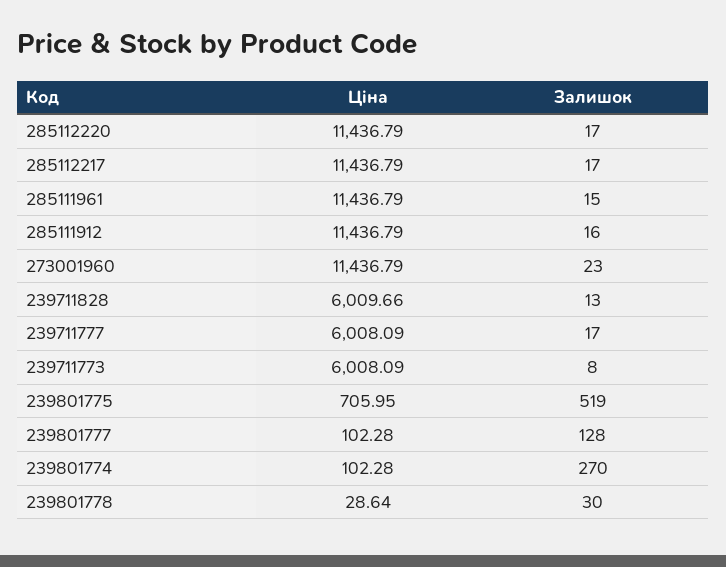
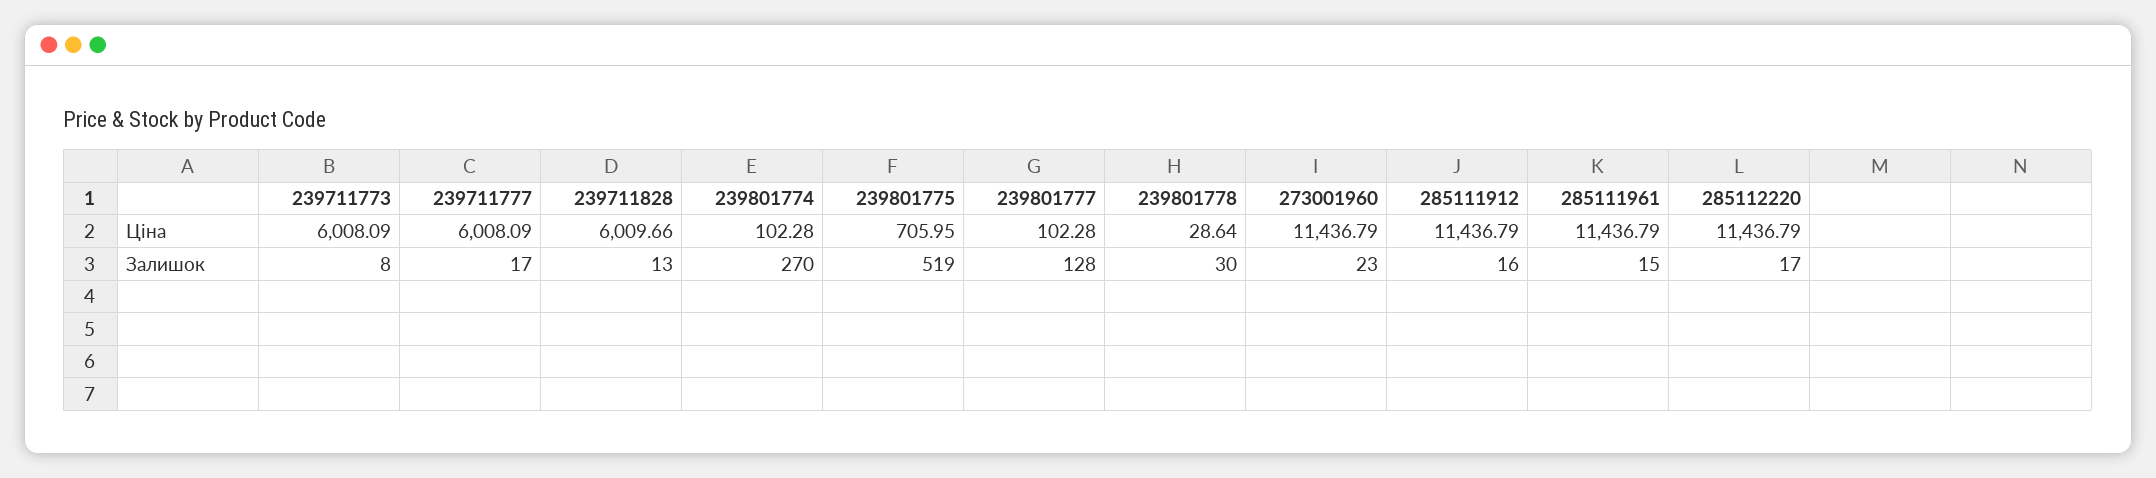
Ціна, 285112217: 11436.79 -> none
Залишок, 285112217: 17 -> none

